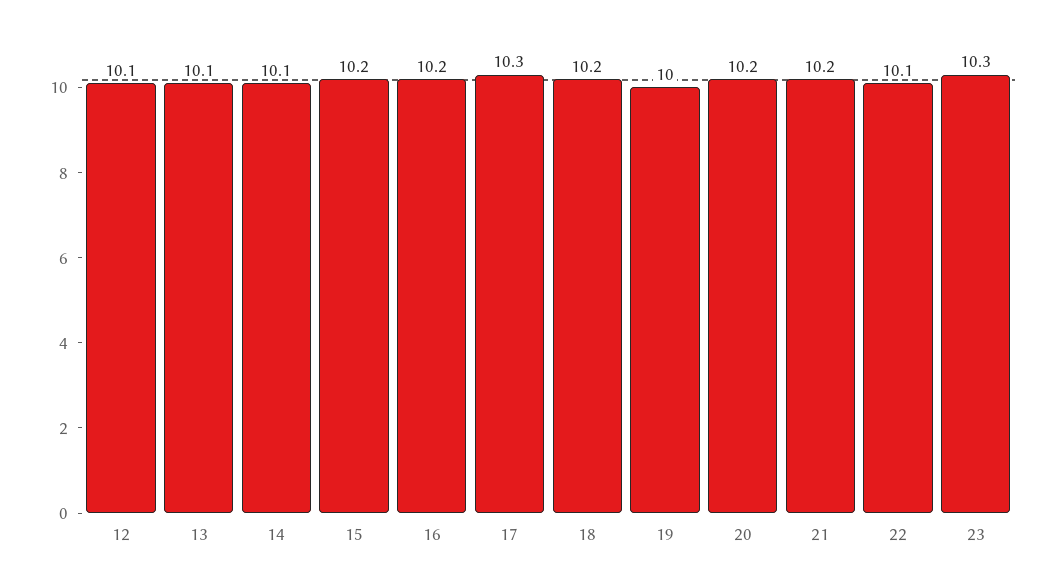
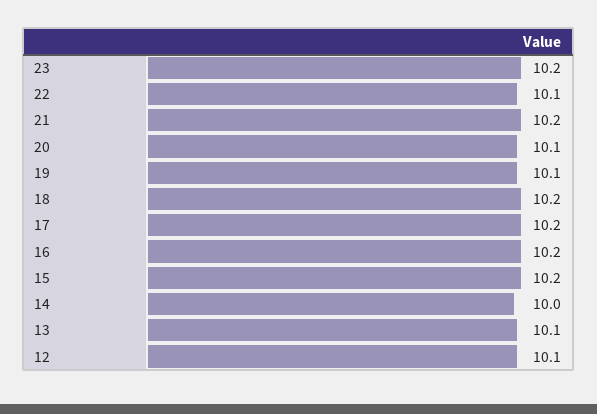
14: 10.1 -> 10
17: 10.3 -> 10.2
19: 10 -> 10.1
20: 10.2 -> 10.1
23: 10.3 -> 10.2

